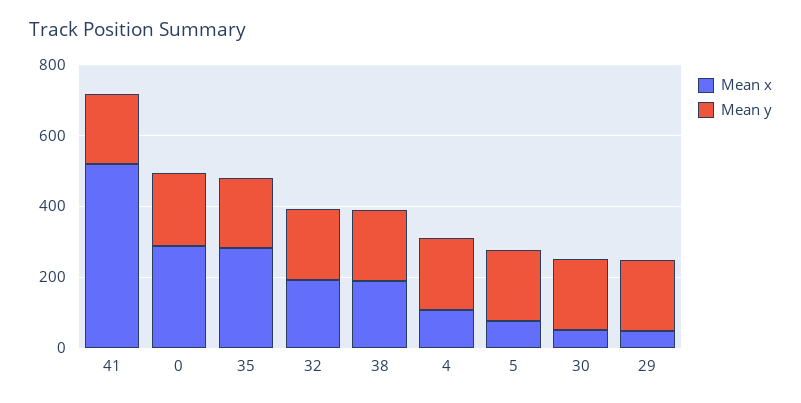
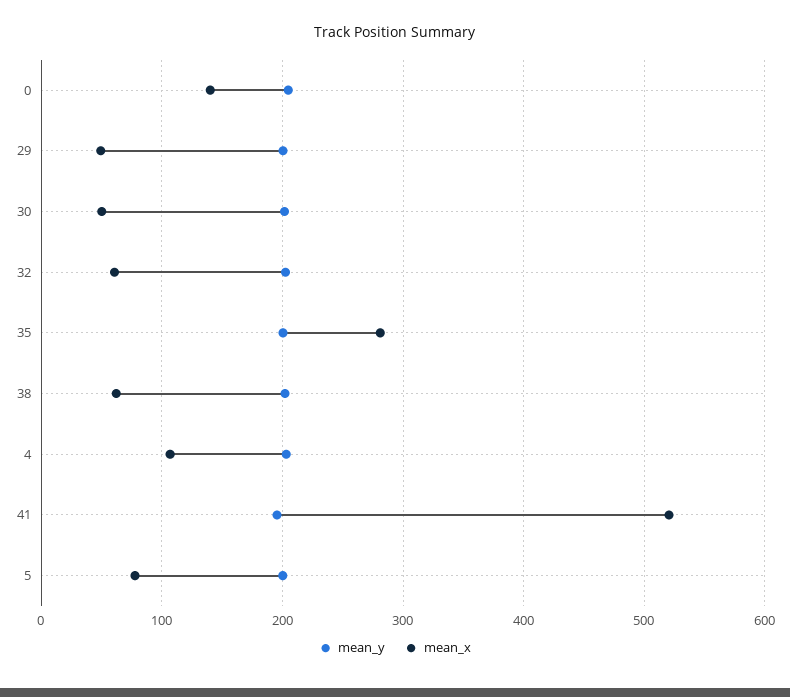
Mean x, 0: 300 -> 140
Mean x, 32: 200 -> 60
Mean x, 38: 200 -> 60

